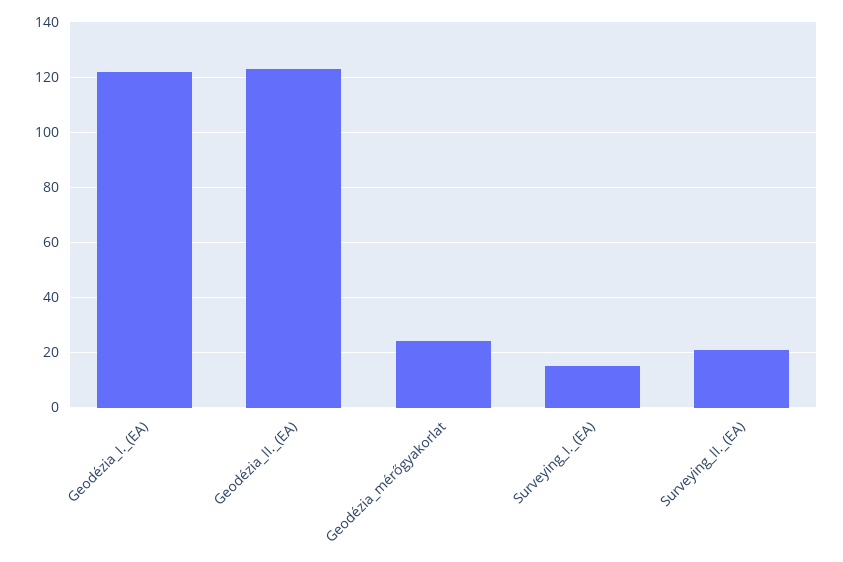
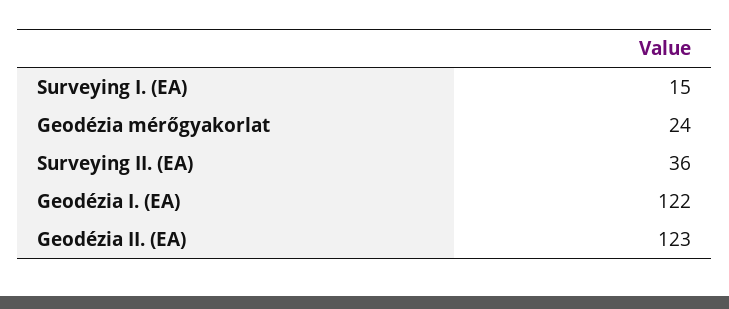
Surveying_II._(EA): 20 -> 36

